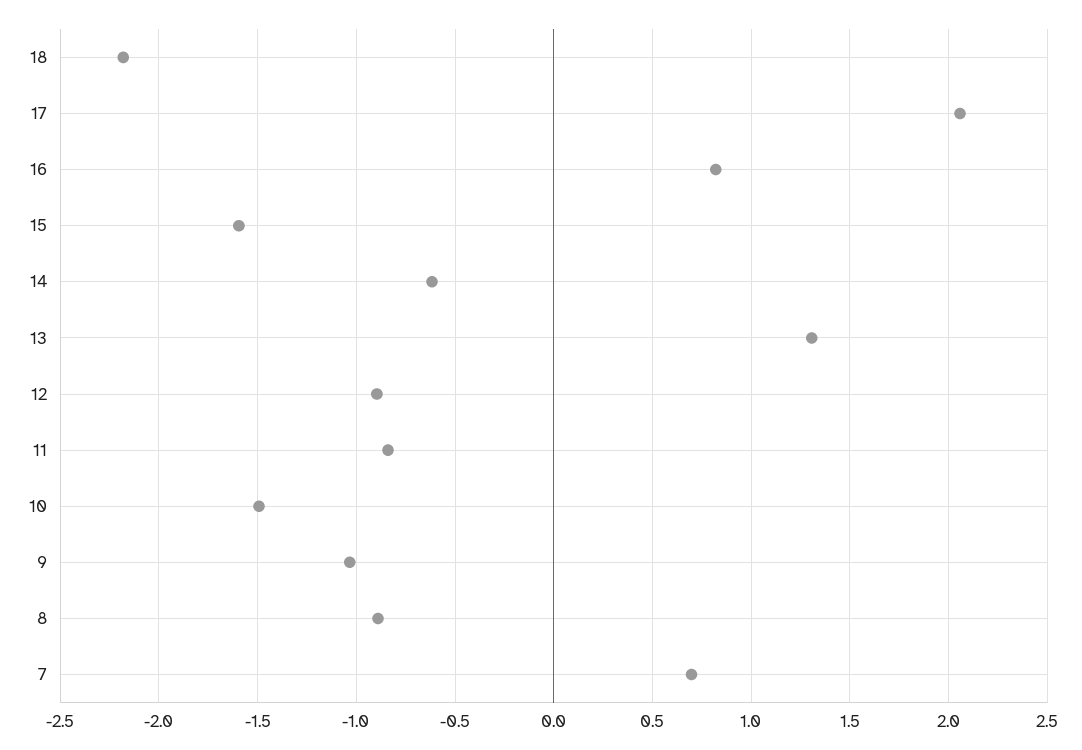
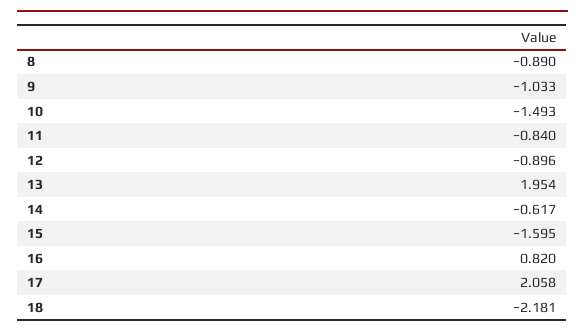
13: 1.3 -> 1.954
7: 0.7 -> none

